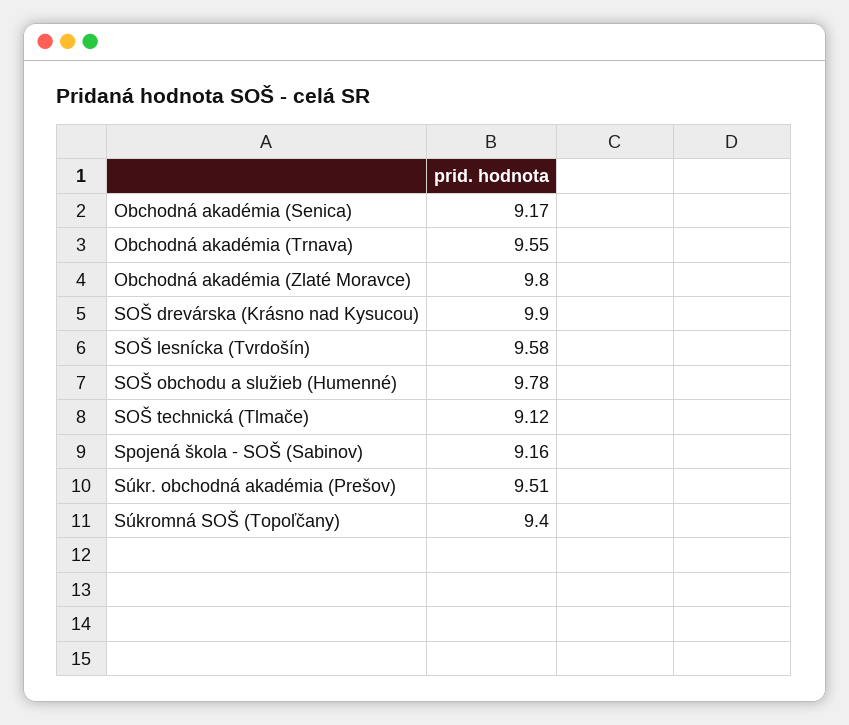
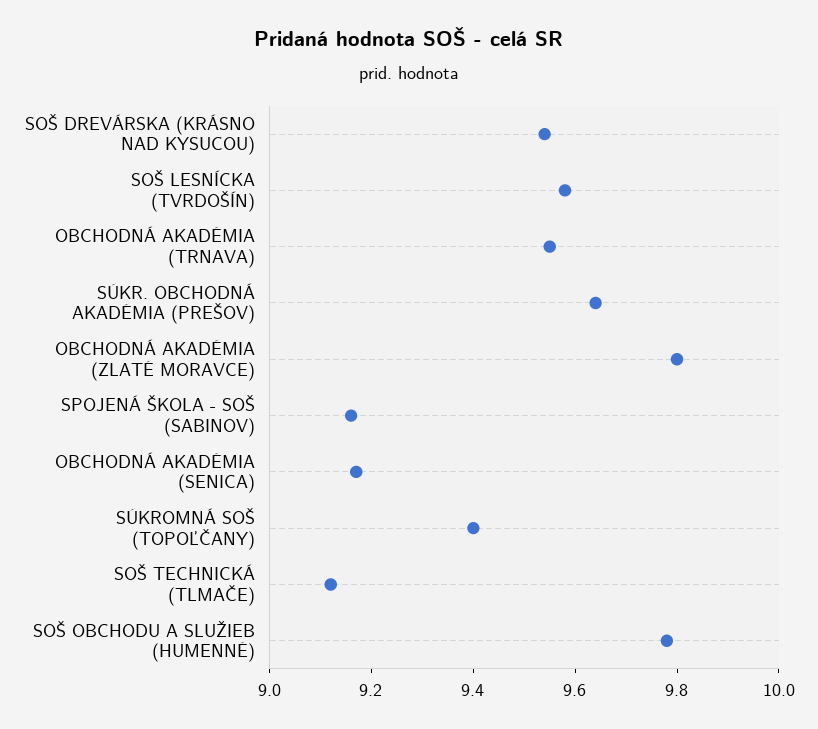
SOŠ drevárska (Krásno nad Kysucou): 9.9 -> 9.55
Súkr. obchodná akadémia (Prešov): 9.51 -> 9.65

